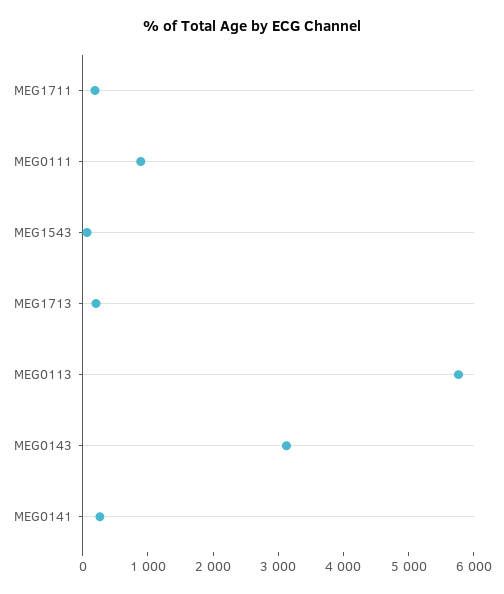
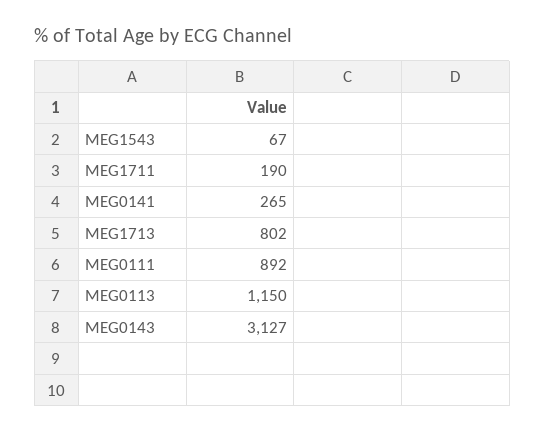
MEG1713: 200 -> 802
MEG0113: 5800 -> 1150

